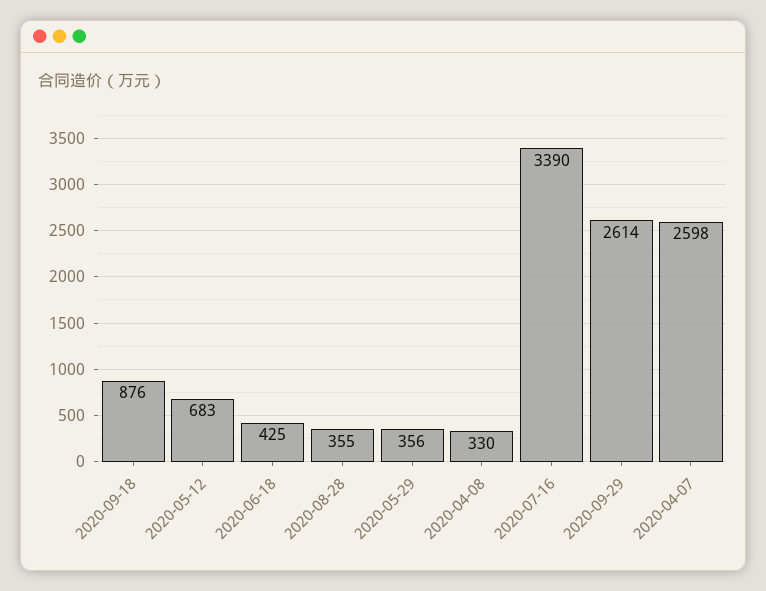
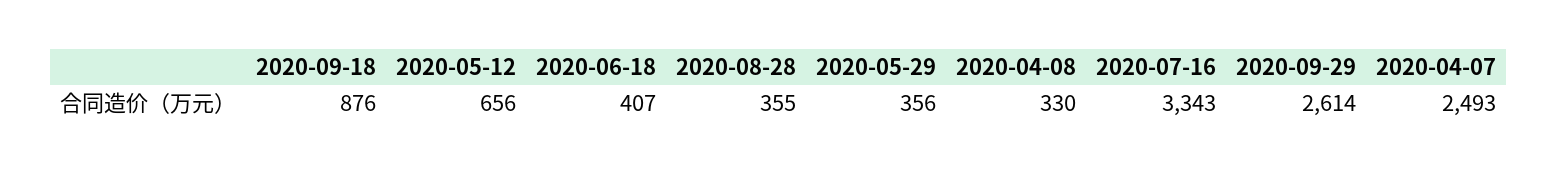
2020-05-12: 683 -> 656
2020-06-18: 425 -> 407
2020-07-16: 3390 -> 3343
2020-04-07: 2598 -> 2493

